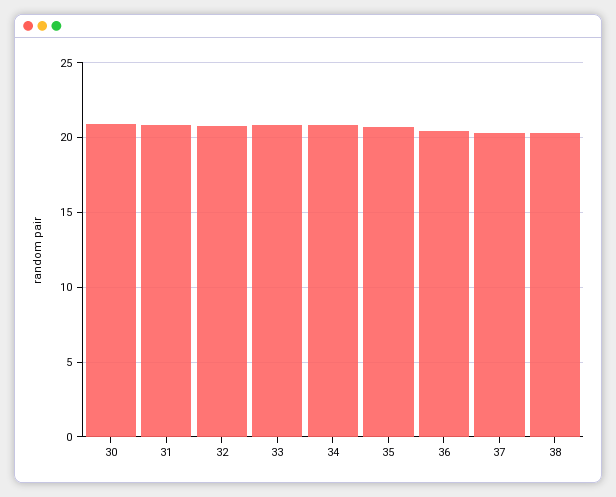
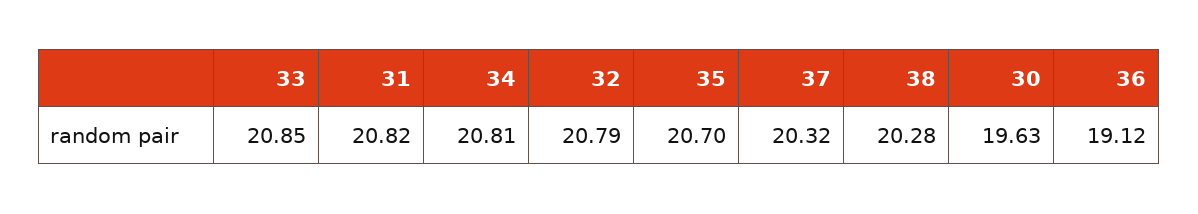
30: 21 -> 19.63
36: 20.5 -> 19.12

